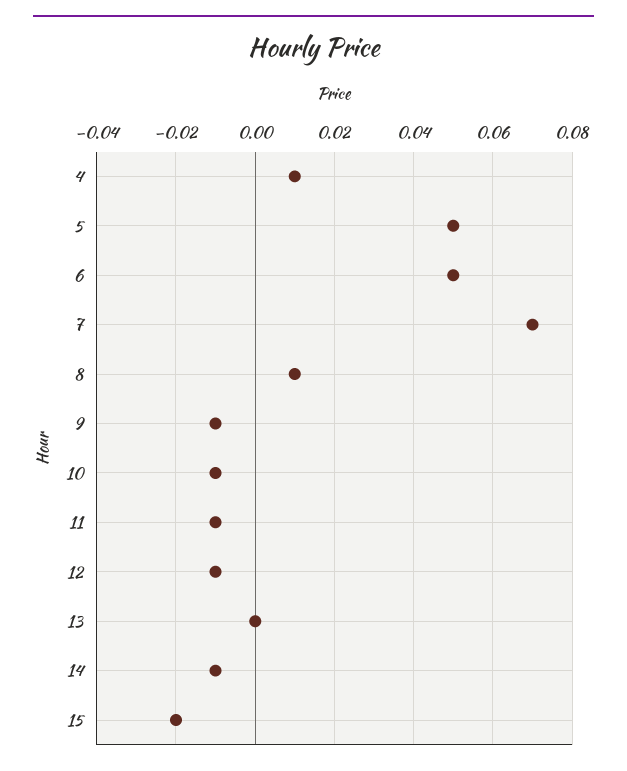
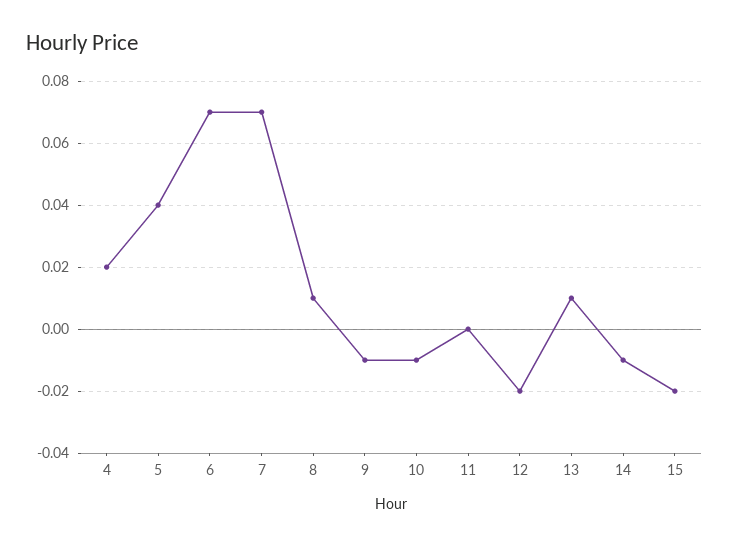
4: 0.01 -> 0.02
5: 0.05 -> 0.04
6: 0.05 -> 0.07
11: -0.01 -> 0
12: -0.01 -> -0.02
13: 0 -> 0.01

